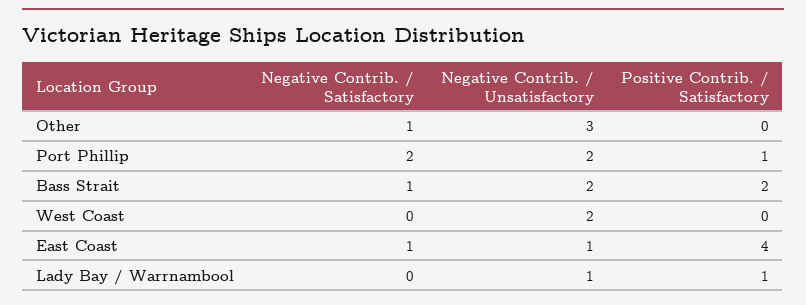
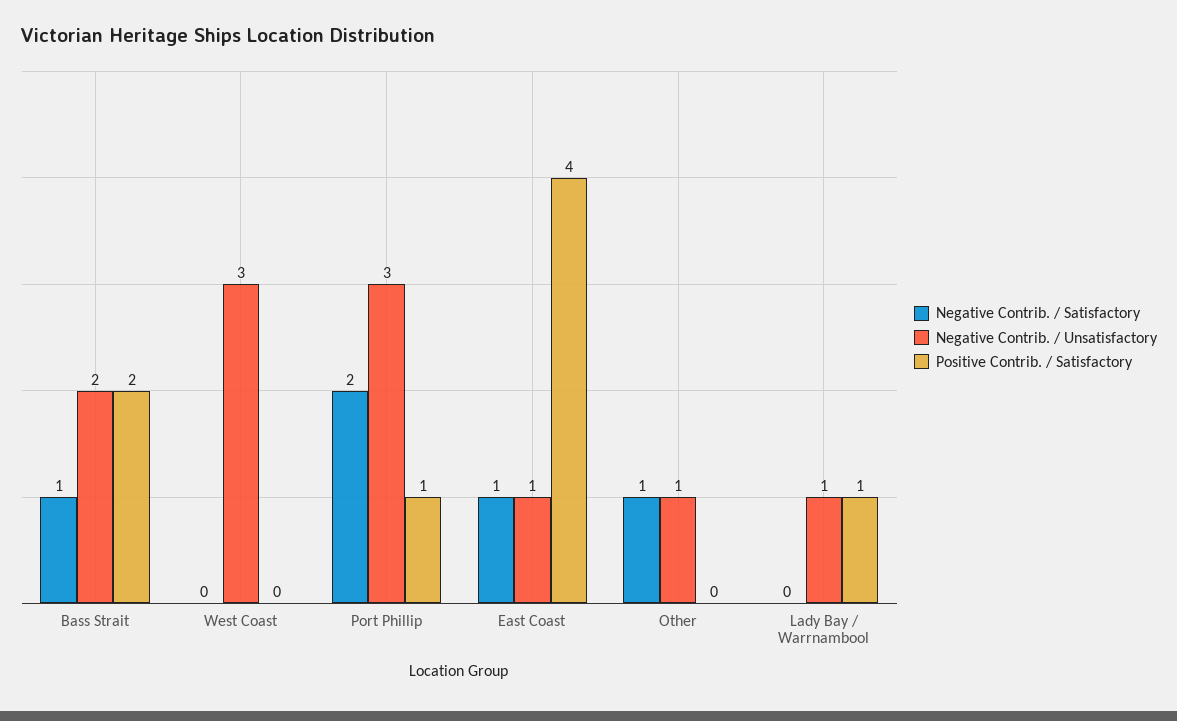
Negative Contrib. / Unsatisfactory, Other: 3 -> 1
Negative Contrib. / Unsatisfactory, Port Phillip: 2 -> 3
Negative Contrib. / Unsatisfactory, West Coast: 2 -> 3

